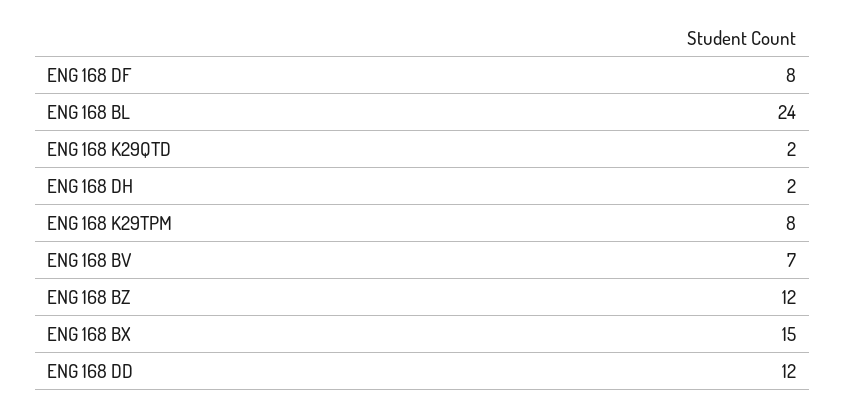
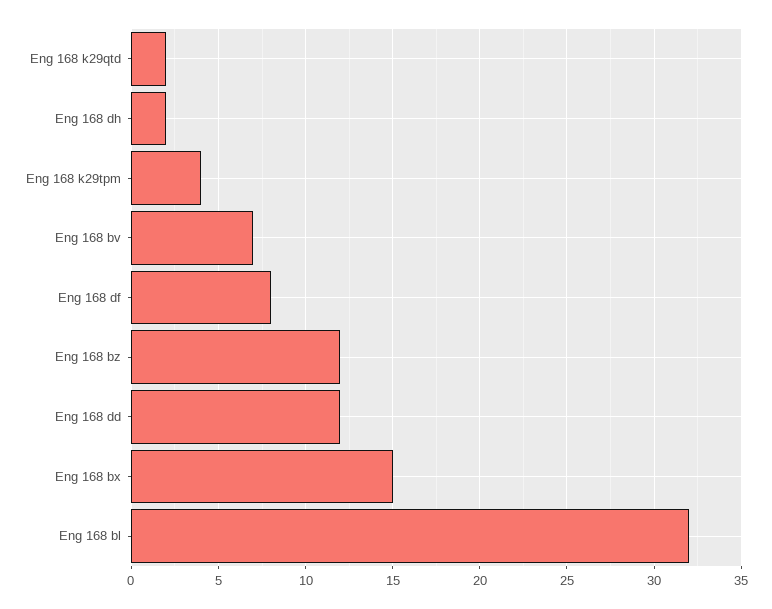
ENG 168 BL: 24 -> 32
ENG 168 K29TPM: 8 -> 4

